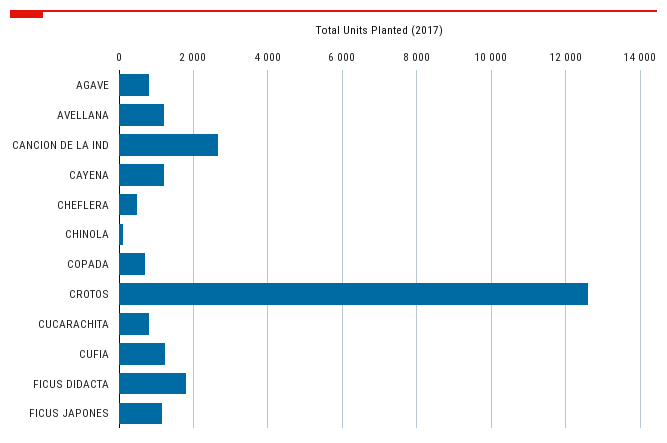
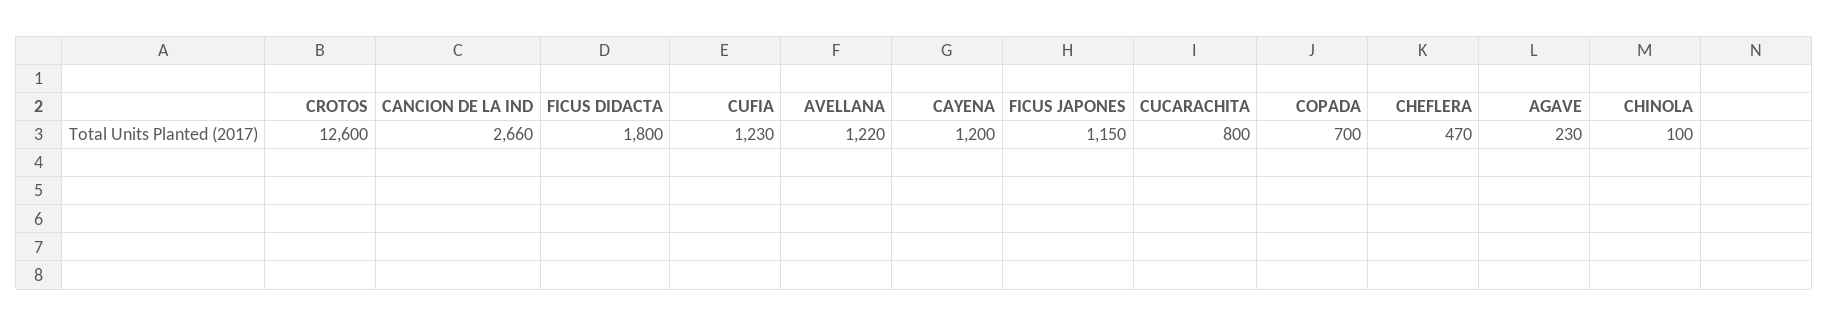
AGAVE: 800 -> 230

